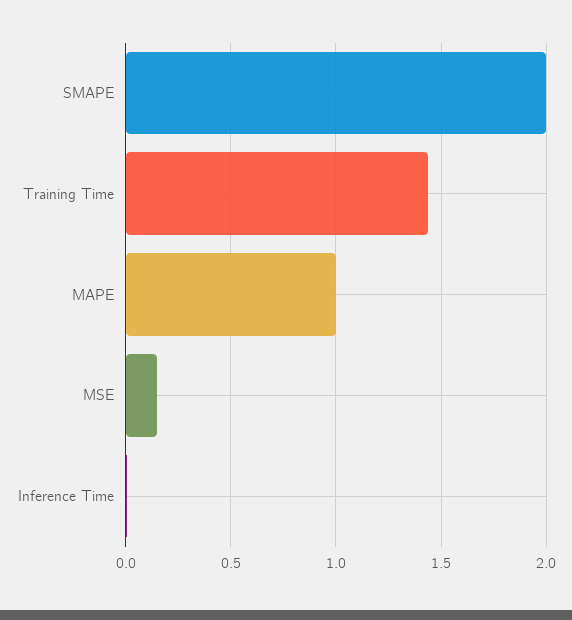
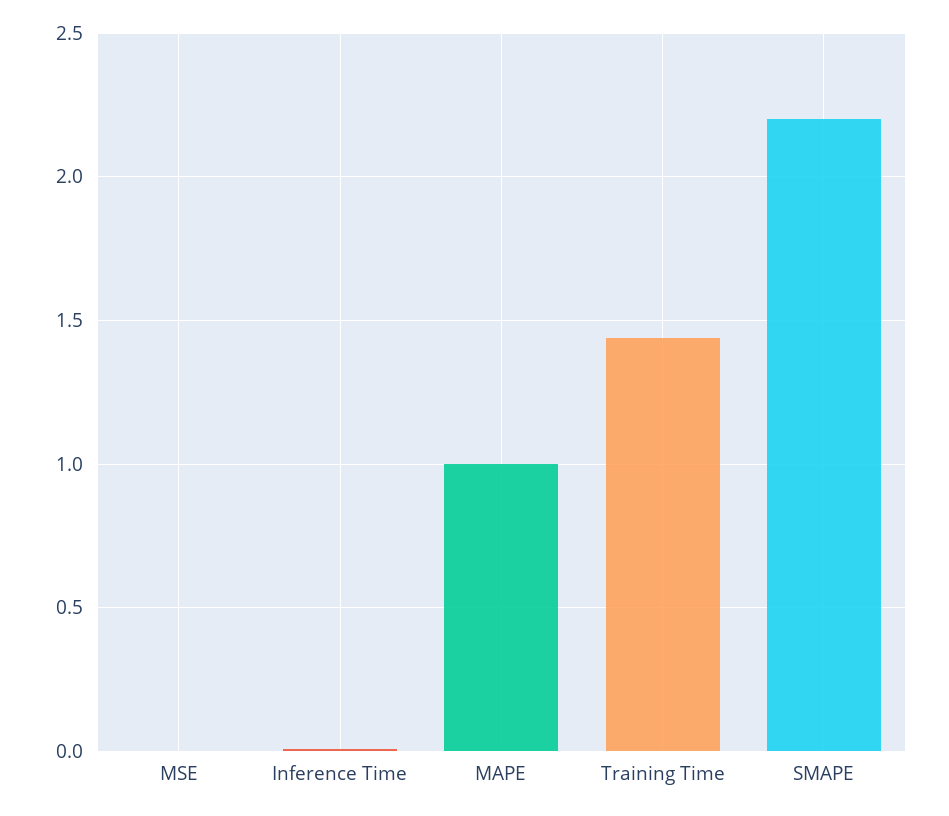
SMAPE: 2 -> 2.2
MSE: 0.15 -> 0

